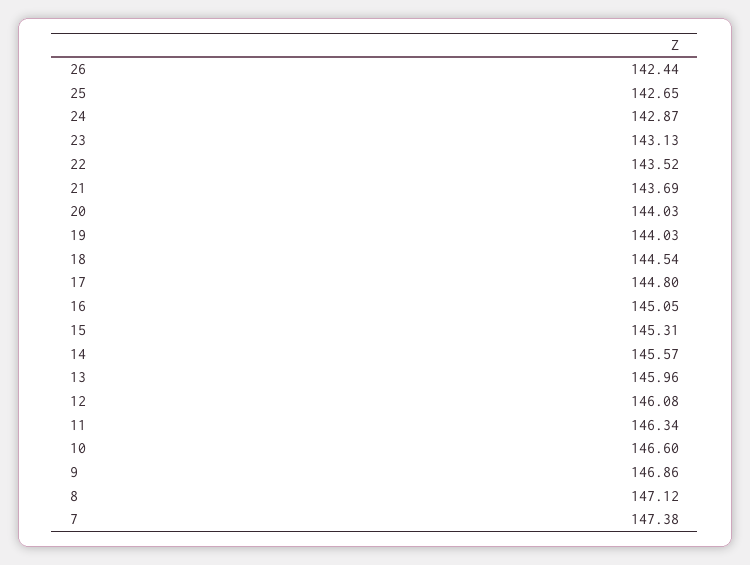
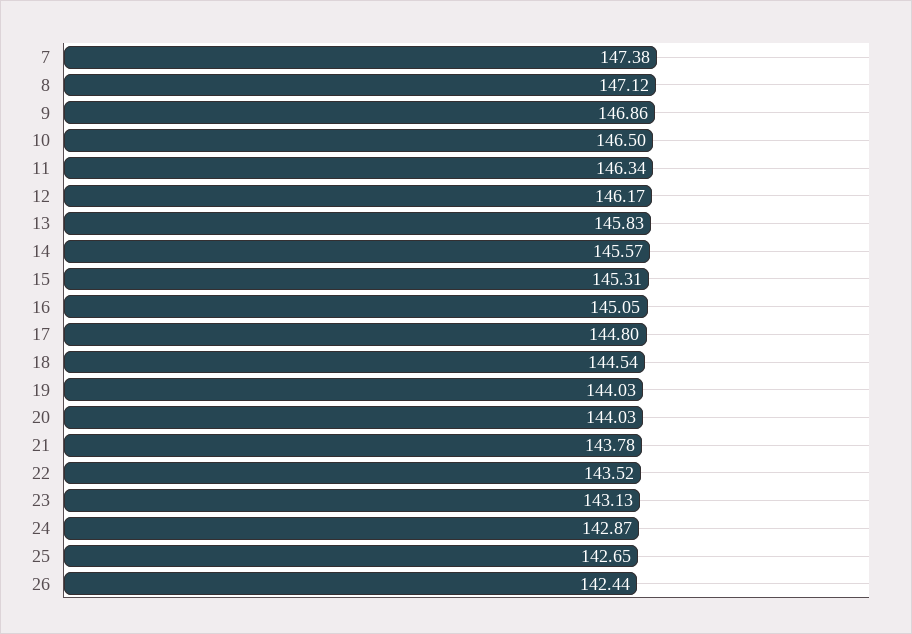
21: 143.69 -> 143.78
13: 145.96 -> 145.83
12: 146.08 -> 146.17
10: 146.6 -> 146.5

